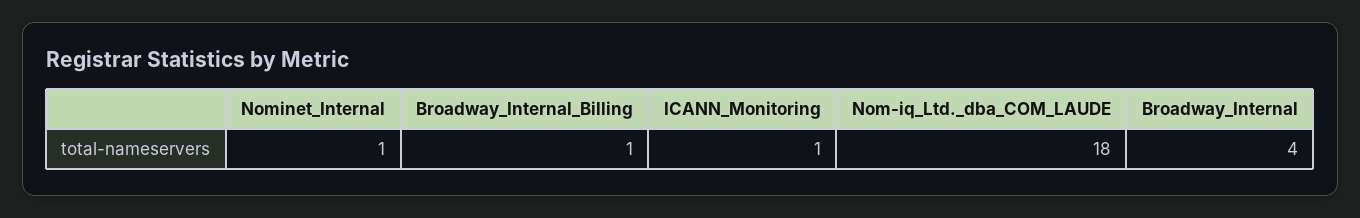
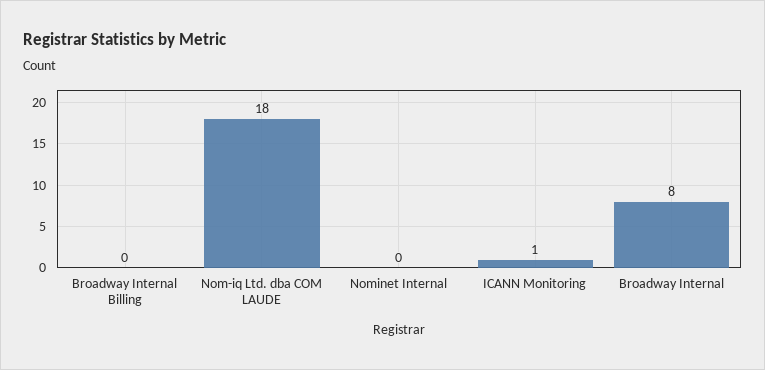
Nominet_Internal: 1 -> 0
Broadway_Internal_Billing: 1 -> 0
Broadway_Internal: 4 -> 8

